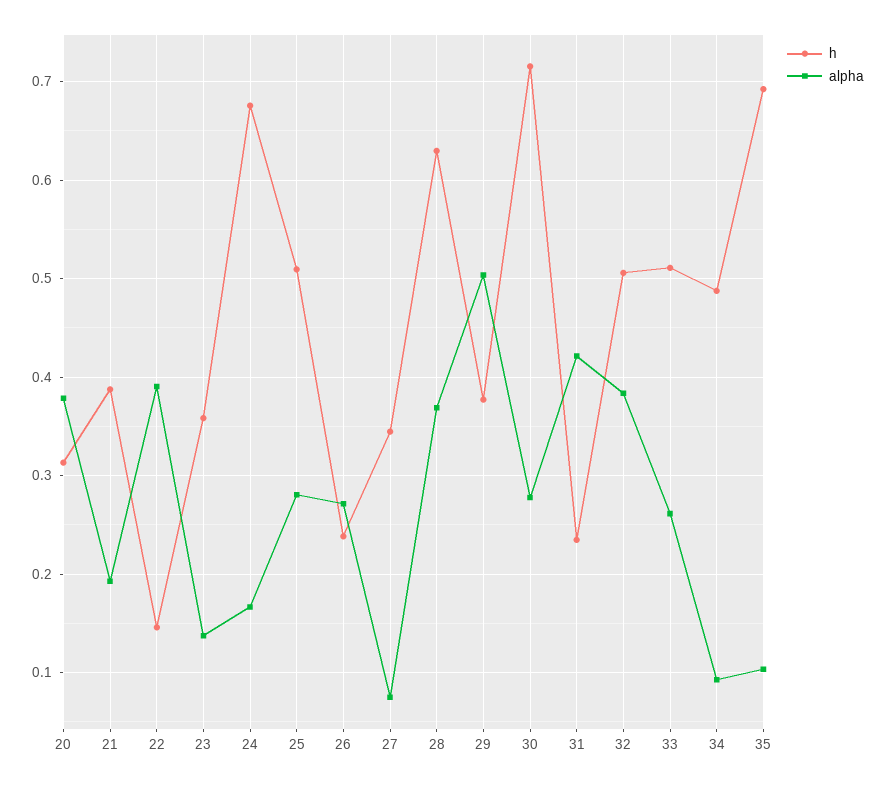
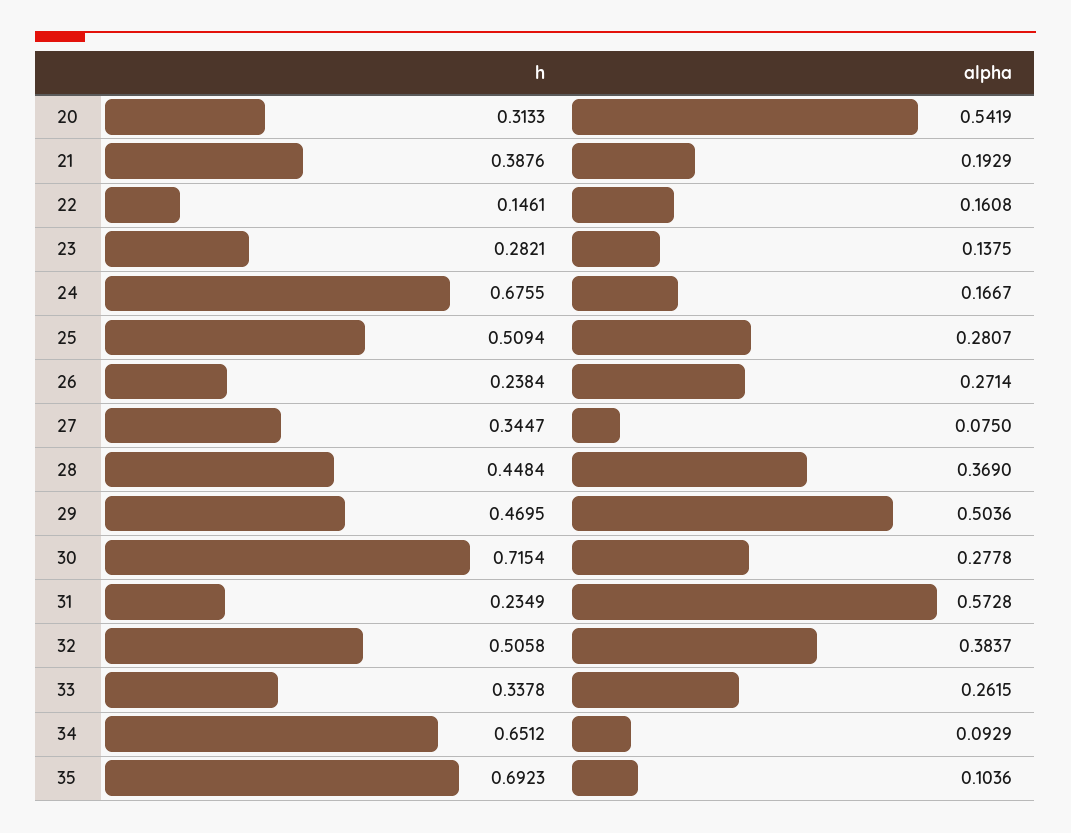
alpha, 20: 0.38 -> 0.5419
alpha, 22: 0.39 -> 0.1608
h, 23: 0.36 -> 0.2821
h, 28: 0.63 -> 0.4484
h, 29: 0.38 -> 0.4695
alpha, 31: 0.42 -> 0.5728
h, 33: 0.51 -> 0.3378
h, 34: 0.49 -> 0.6512

